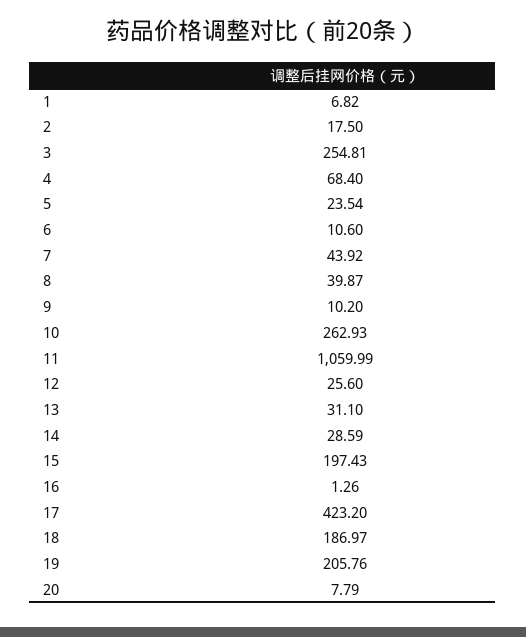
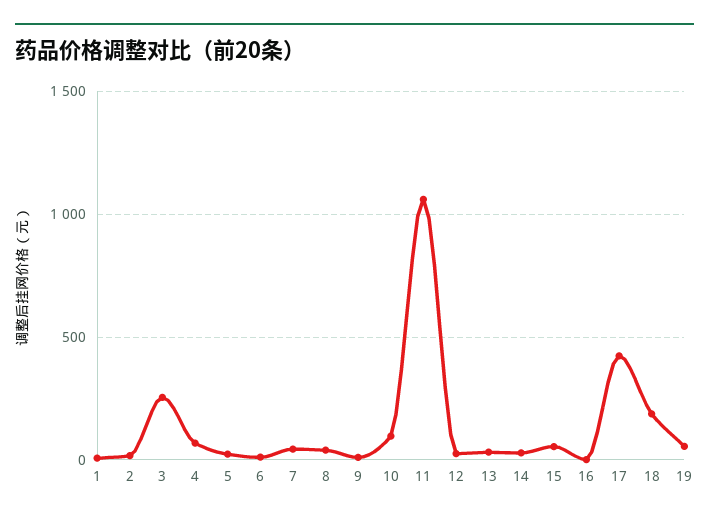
10: 262.93 -> 100
15: 197.43 -> 50
19: 205.76 -> 50
20: 7.79 -> none

